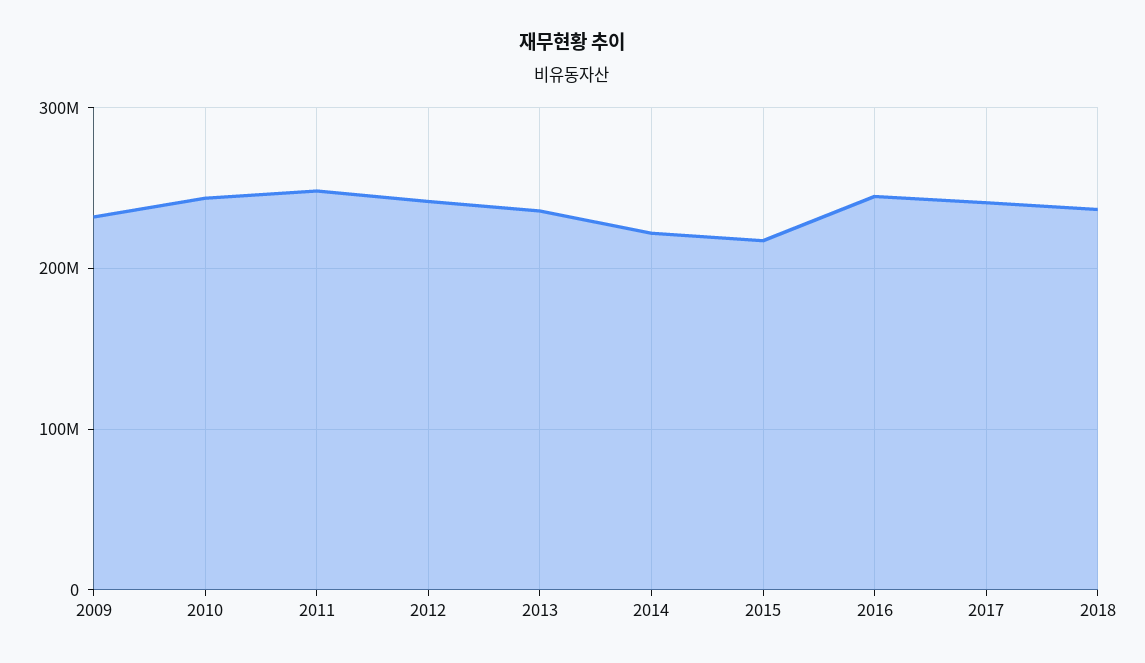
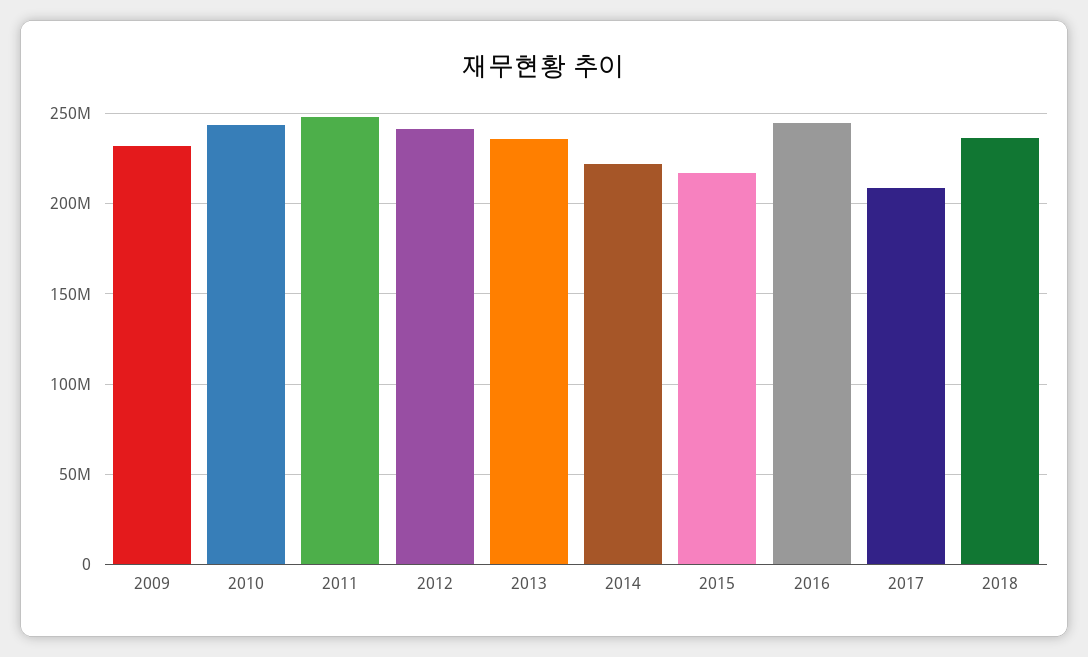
2017: 240000000 -> 210000000

